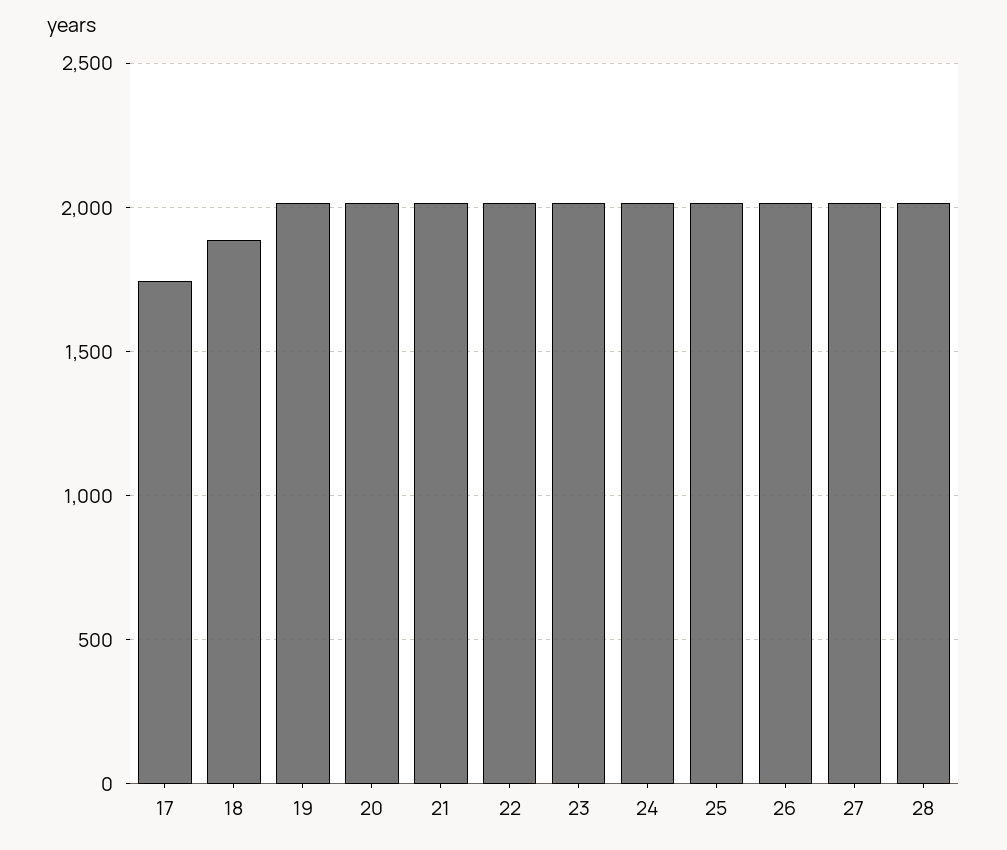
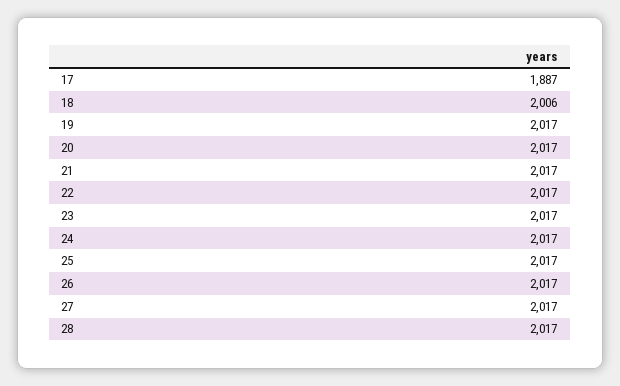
17: 1750 -> 1887
18: 1900 -> 2006

